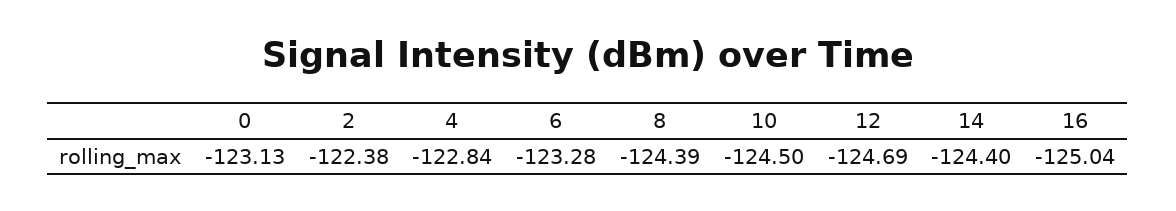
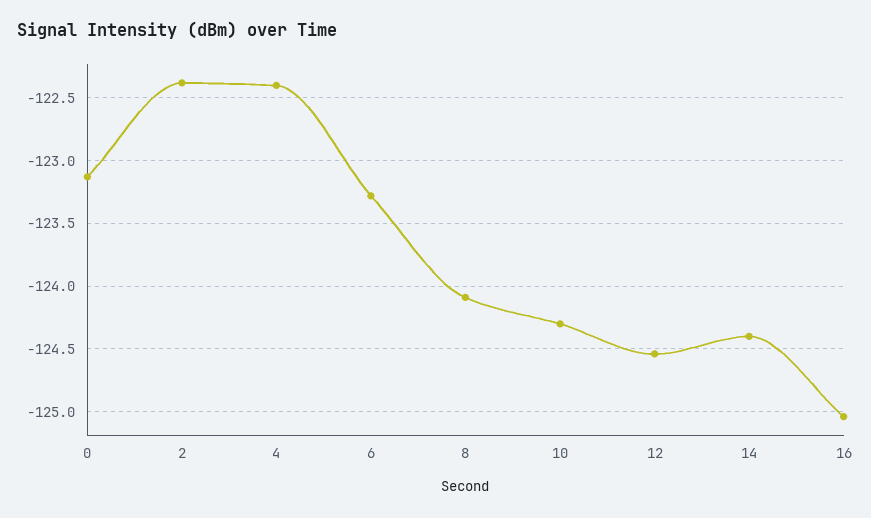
4: -122.84 -> -122.4
8: -124.39 -> -124.1
10: -124.5 -> -124.3
12: -124.69 -> -124.55

